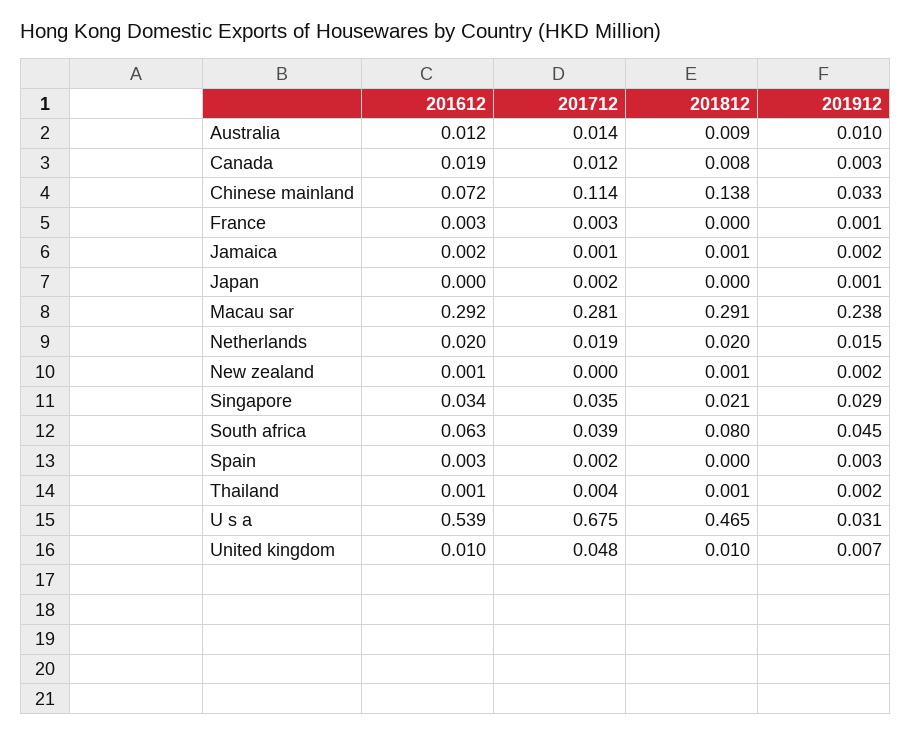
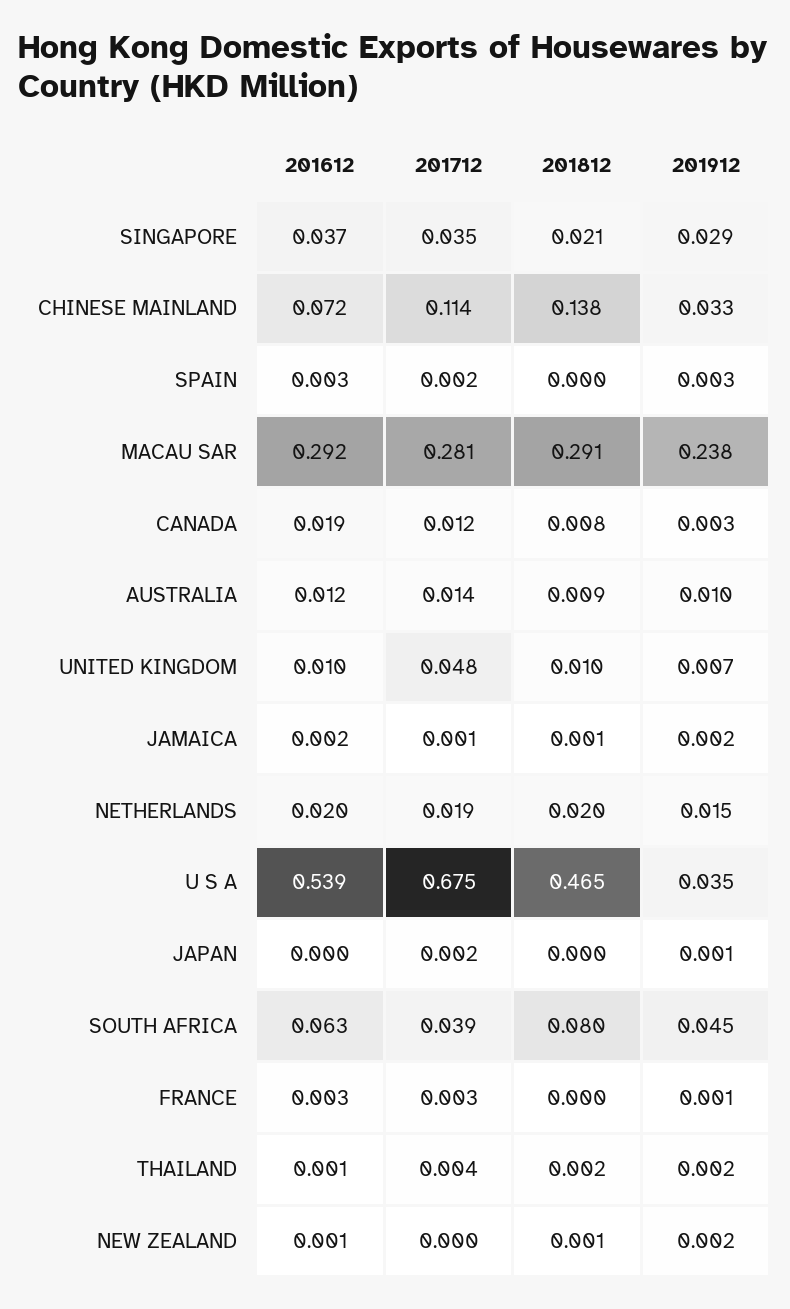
201612, Singapore: 0.034 -> 0.037
201812, Thailand: 0.001 -> 0.002
201912, U s a: 0.031 -> 0.035

